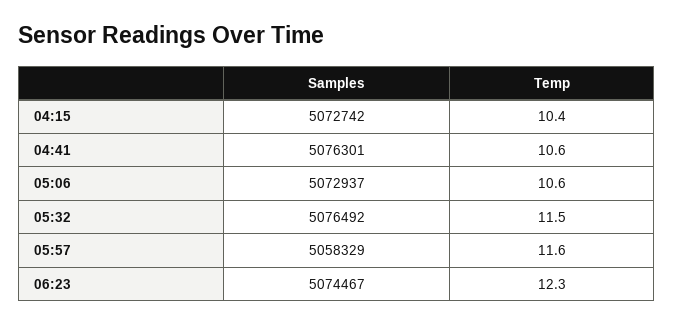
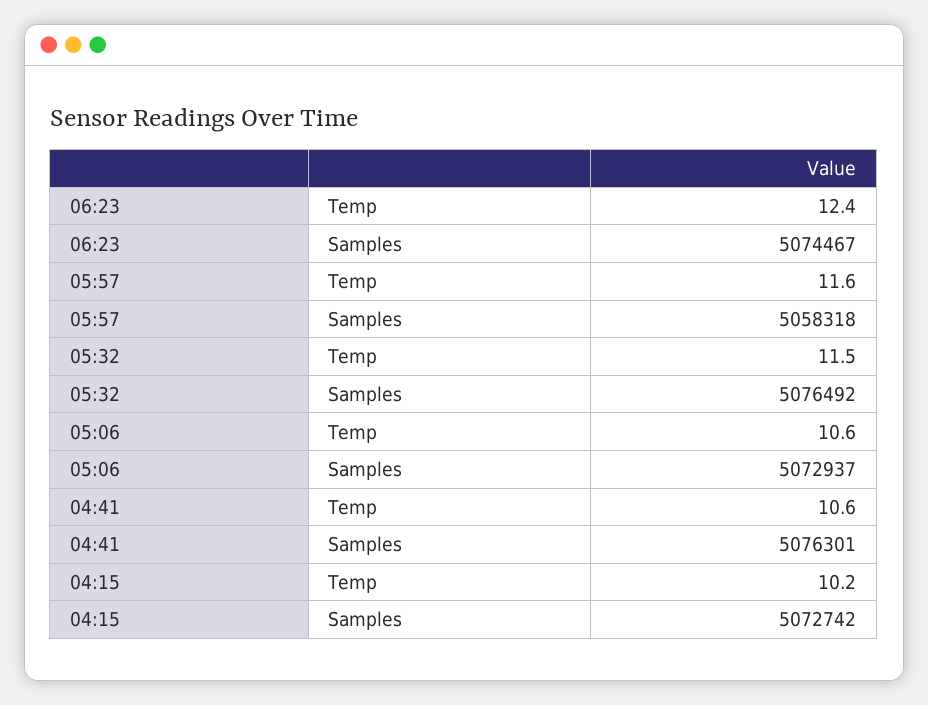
Temp, 04:15: 10.4 -> 10.2
Samples, 05:57: 5058329 -> 5058318
Temp, 06:23: 12.3 -> 12.4

